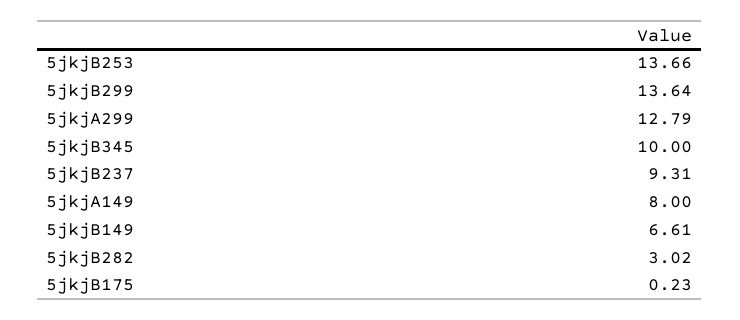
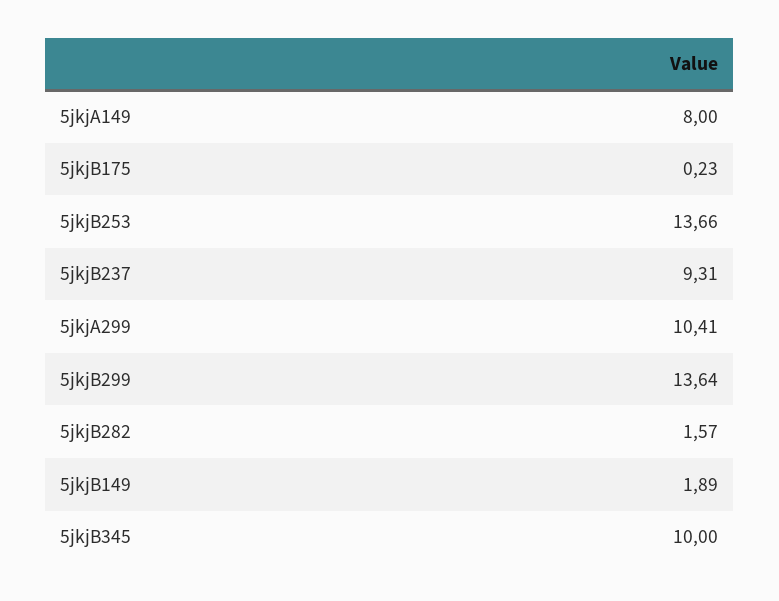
5jkjA299: 12.79 -> 10.41
5jkjB149: 6.61 -> 1.89
5jkjB282: 3.02 -> 1.57

